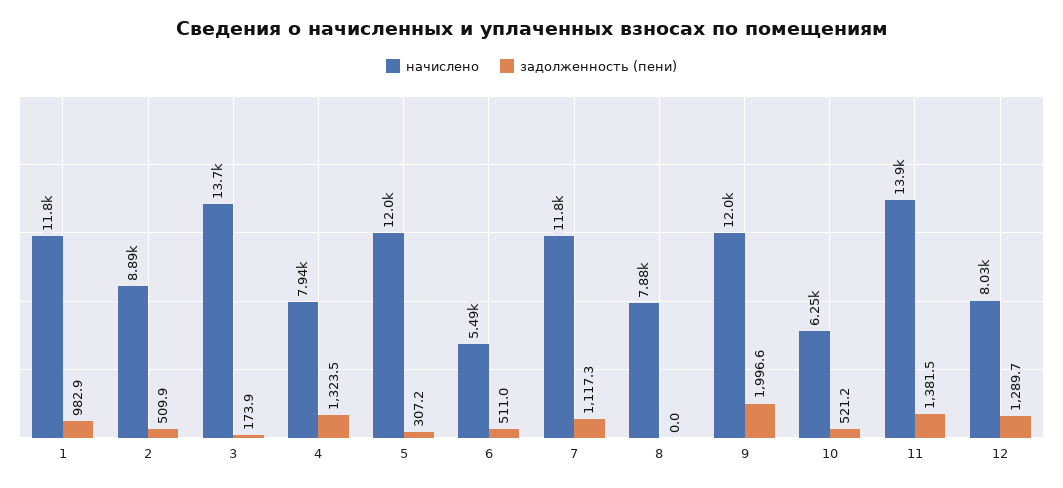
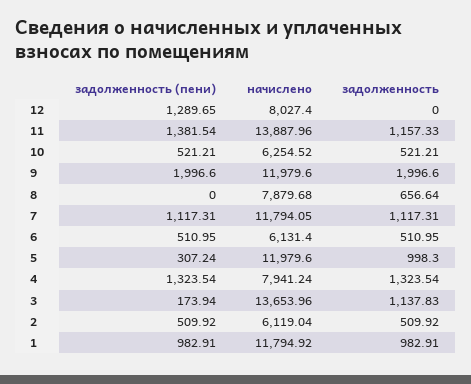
начислено, 2: 8890 -> 6119.04
начислено, 6: 5490 -> 6131.4
задолженность, 12: none -> 0
задолженность, 11: none -> 1157.33
задолженность, 10: none -> 521.21
задолженность, 9: none -> 1996.6
задолженность, 8: none -> 656.64
задолженность, 7: none -> 1117.31
задолженность, 6: none -> 510.95
задолженность, 5: none -> 998.3
задолженность, 4: none -> 1323.54
задолженность, 3: none -> 1137.83
задолженность, 2: none -> 509.92
задолженность, 1: none -> 982.91

